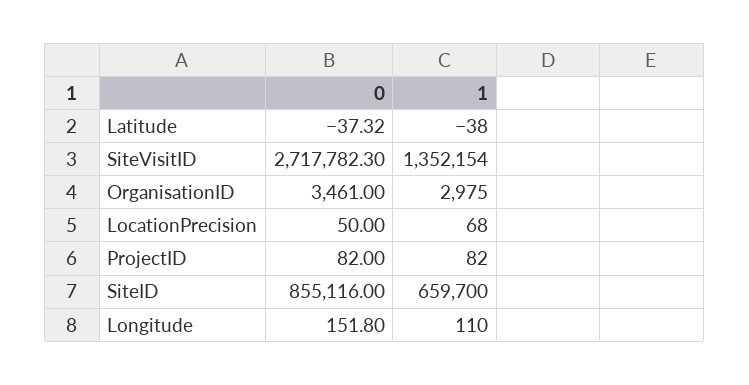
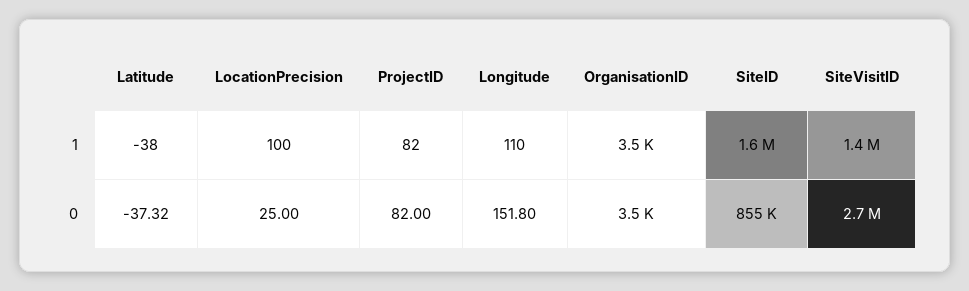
1, OrganisationID: 2975 -> 3500
0, LocationPrecision: 50 -> 25
1, LocationPrecision: 68 -> 100
1, SiteID: 659700 -> 1600000

